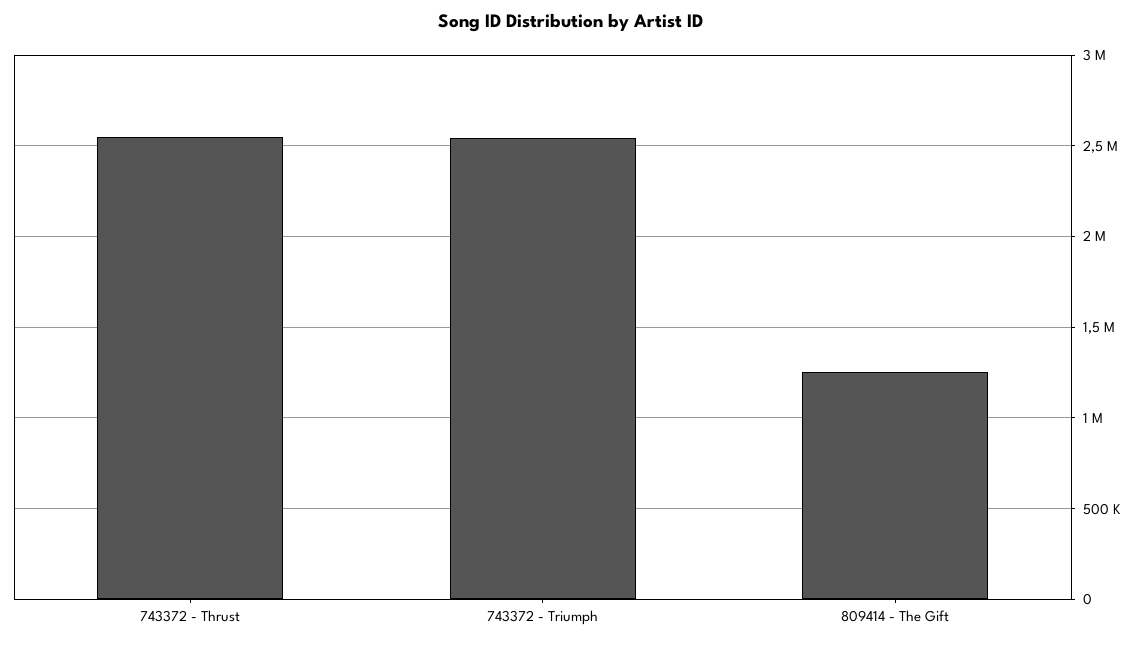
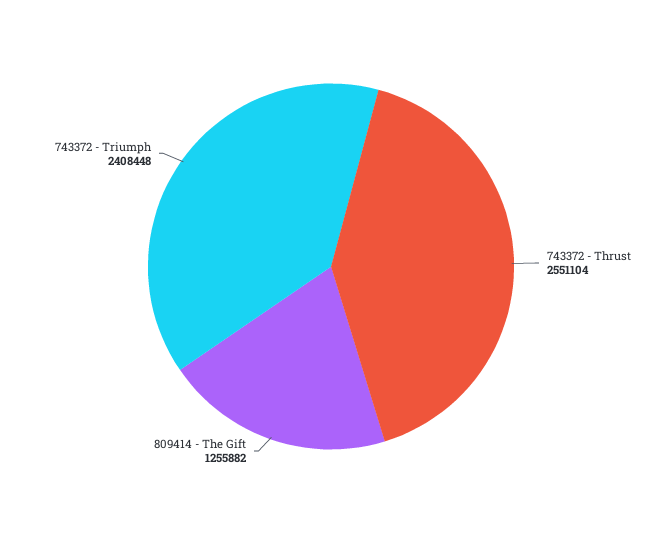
743372 - Triumph: 2550000 -> 2408448

